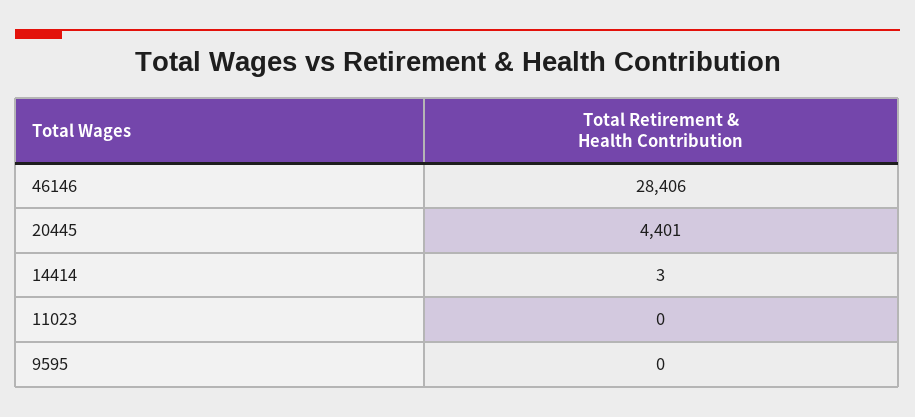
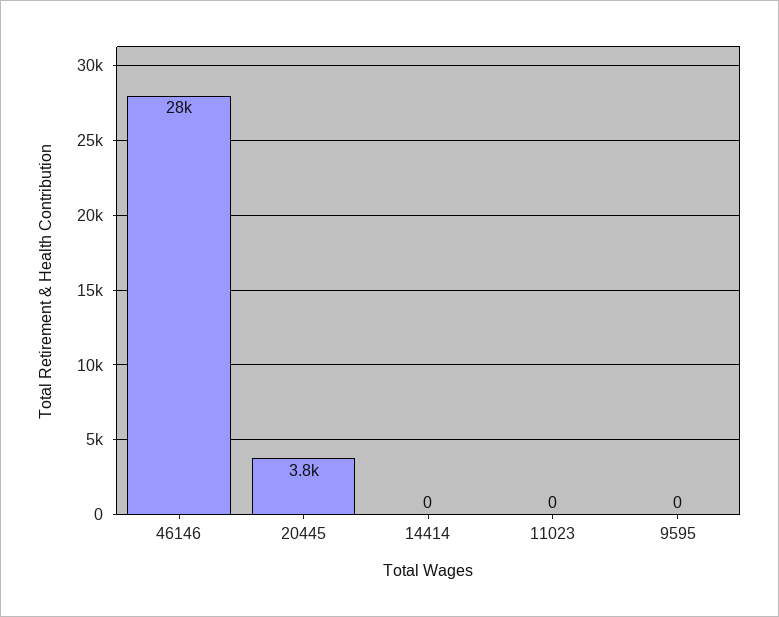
20445: 4401 -> 3800
14414: 3 -> 0

